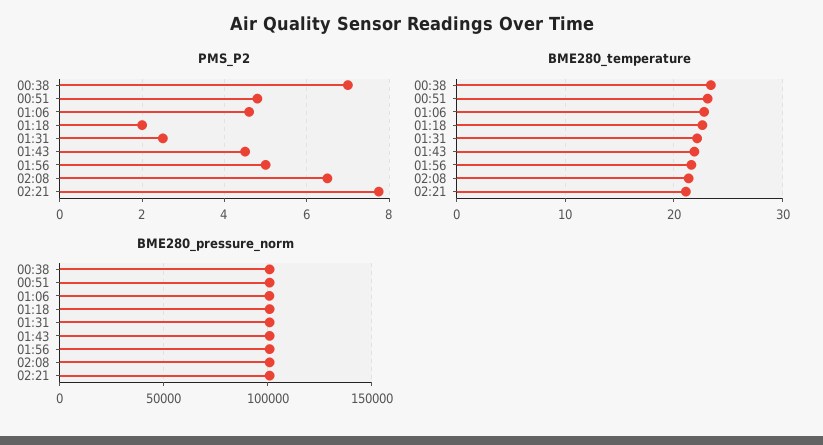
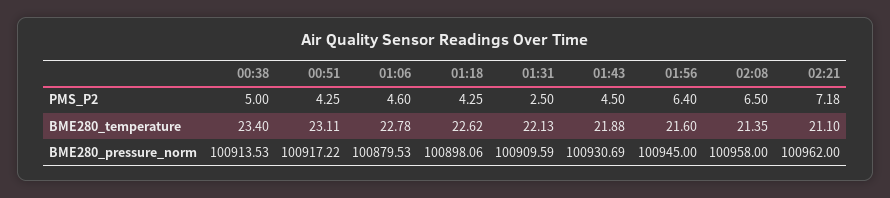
PMS_P2, 00:38: 7 -> 5
PMS_P2, 00:51: 4.8 -> 4.25
PMS_P2, 01:18: 2 -> 4.25
PMS_P2, 01:56: 5 -> 6.4
PMS_P2, 02:21: 7.8 -> 7.18

